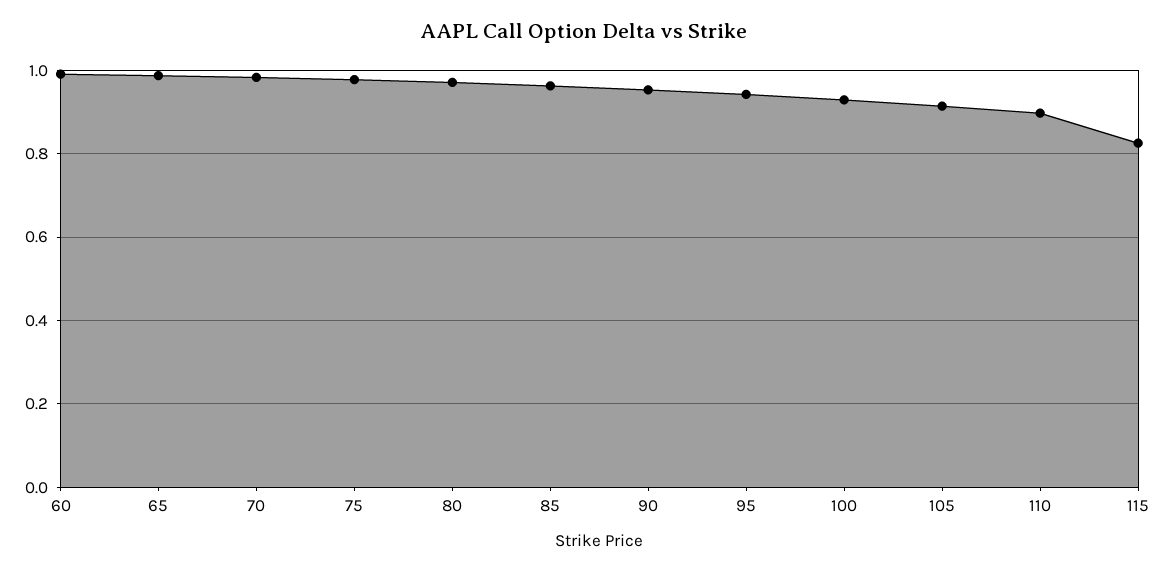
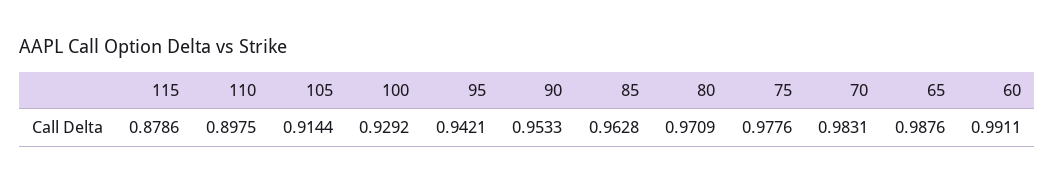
115: 0.82 -> 0.8786

